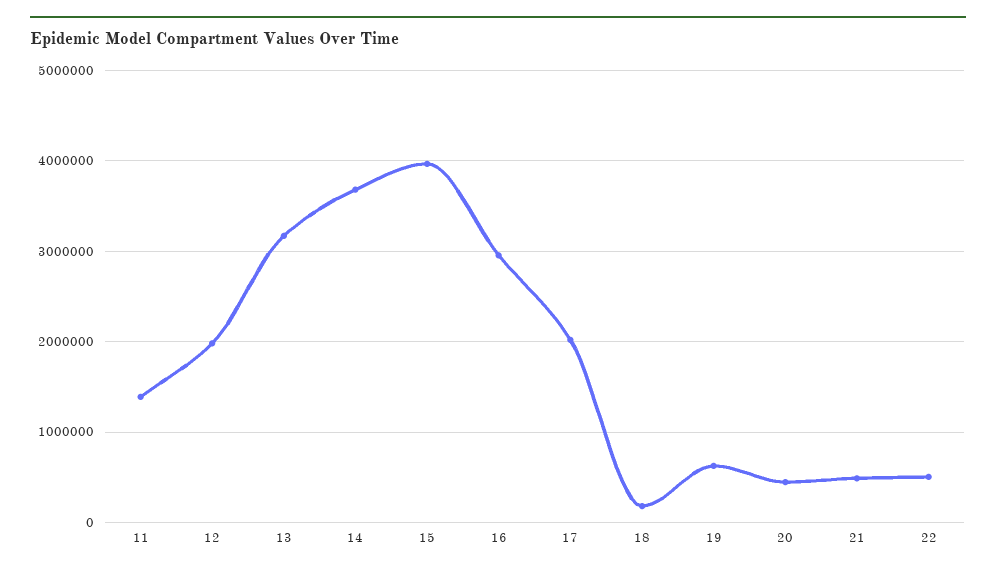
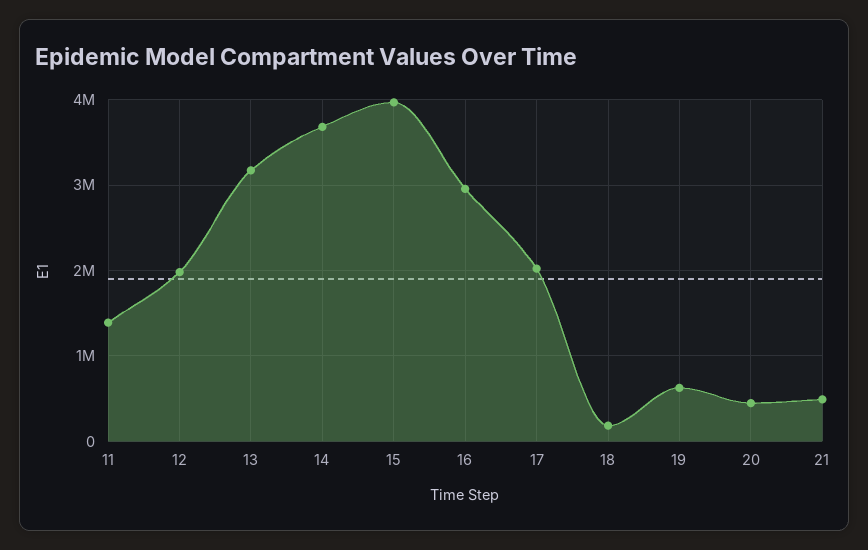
22: 500000 -> none

